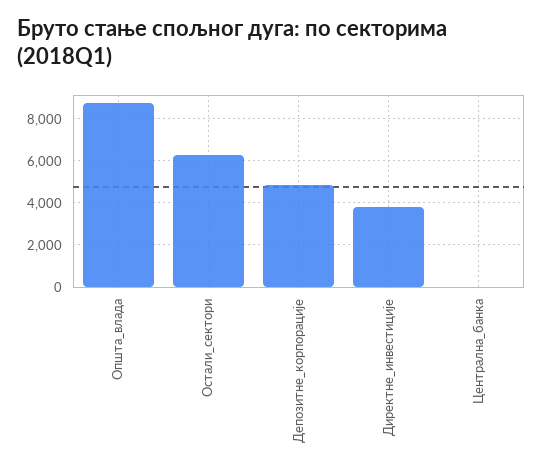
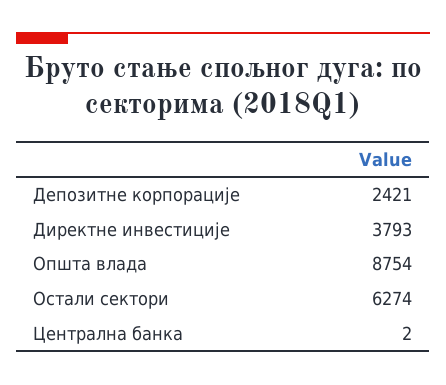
Депозитне_корпорације: 5000 -> 2421

